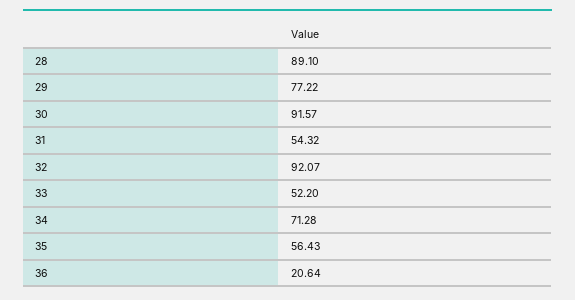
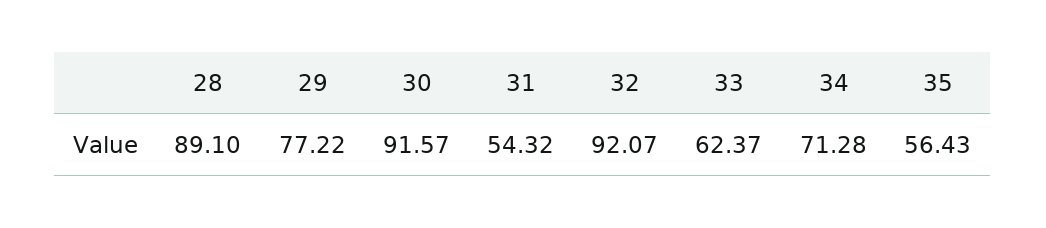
33: 52.2 -> 62.37
36: 20.64 -> none

